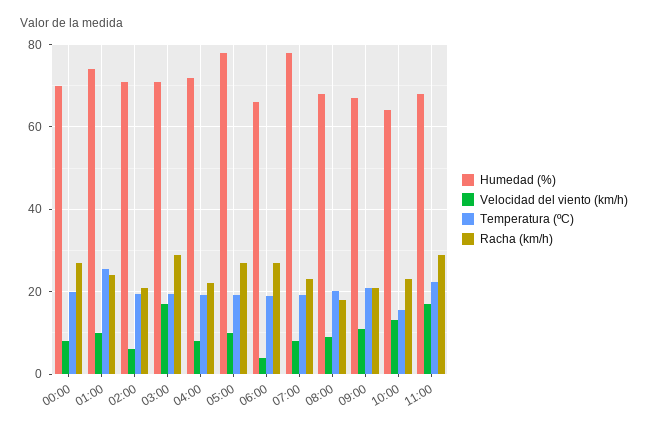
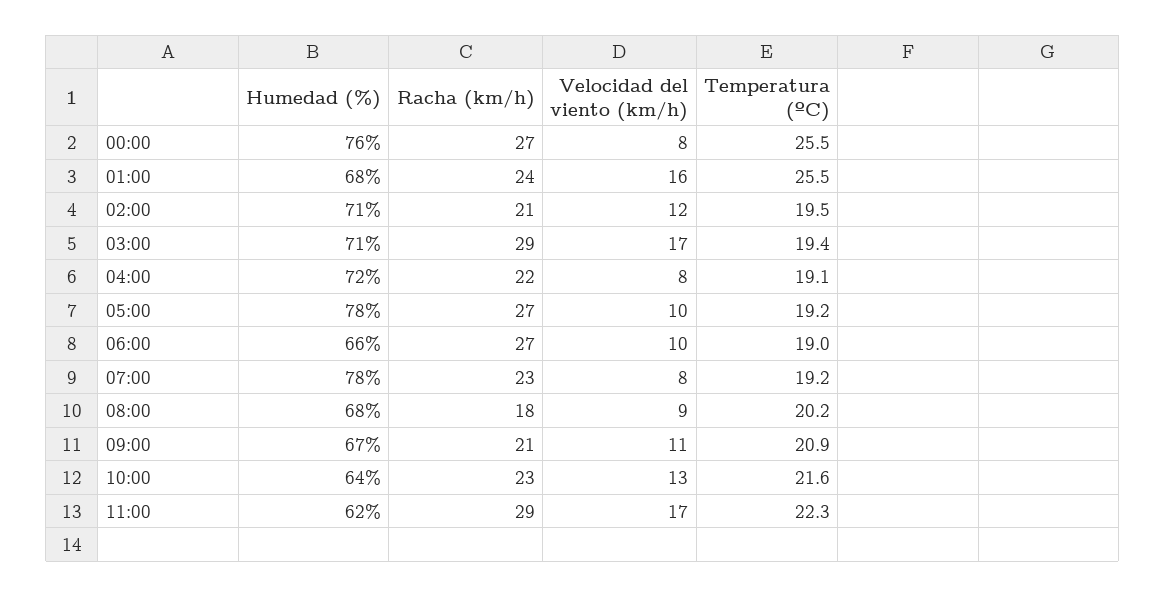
Humedad (%), 00:00: 70 -> 76
Temperatura (ºC), 00:00: 20 -> 25.5
Humedad (%), 01:00: 74 -> 68
Velocidad del viento (km/h), 01:00: 10 -> 16
Velocidad del viento (km/h), 02:00: 6 -> 12
Velocidad del viento (km/h), 06:00: 4 -> 10
Temperatura (ºC), 10:00: 16 -> 21.6
Humedad (%), 11:00: 68 -> 62

